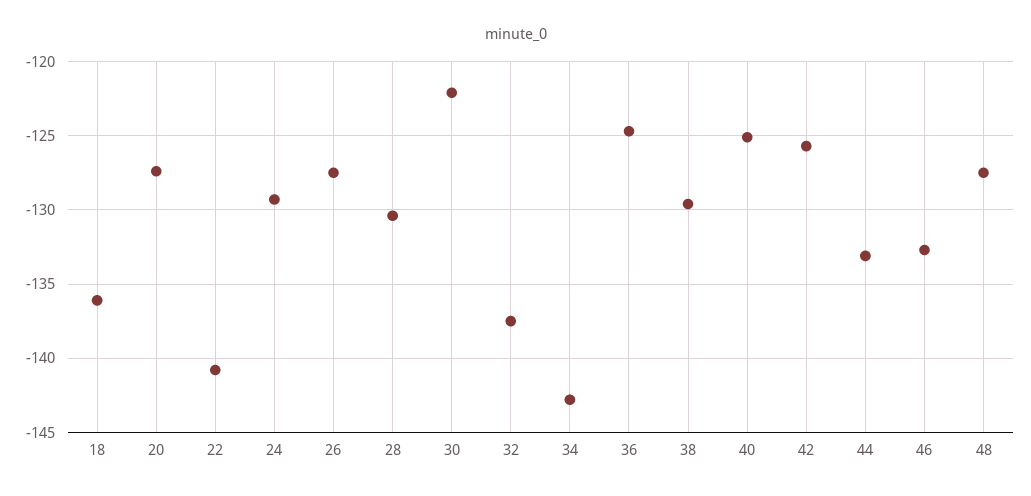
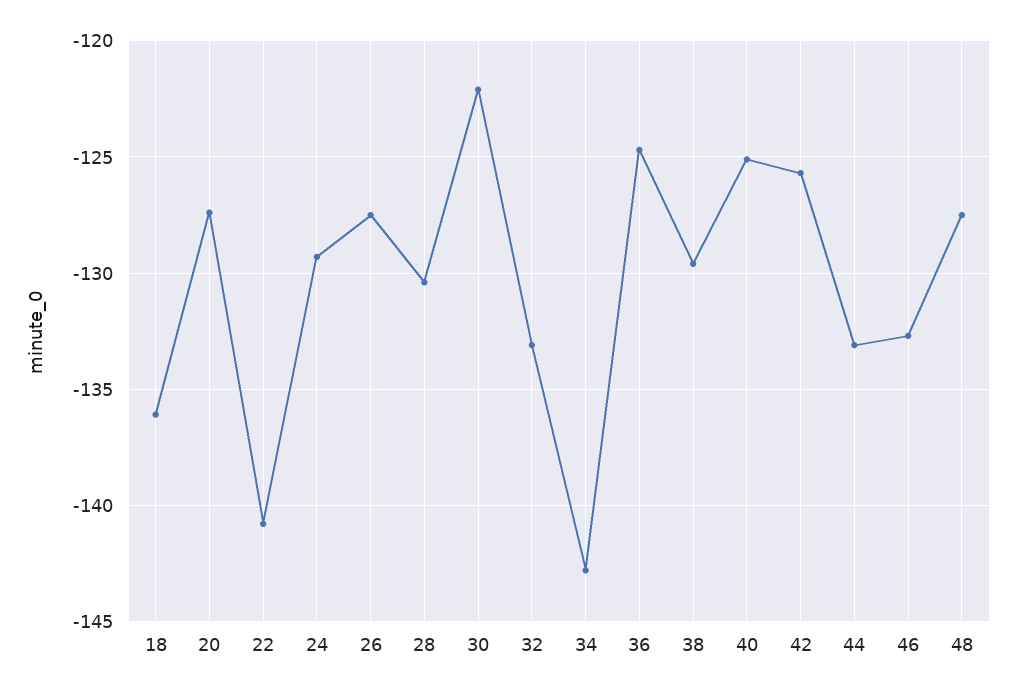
32: -137.5 -> -133

